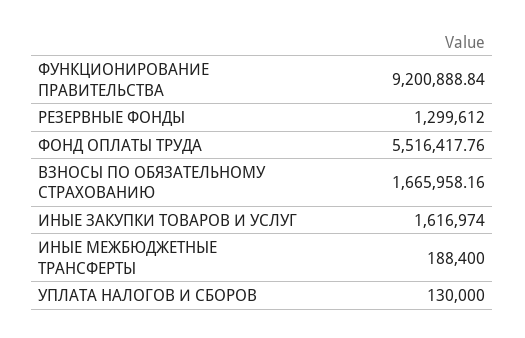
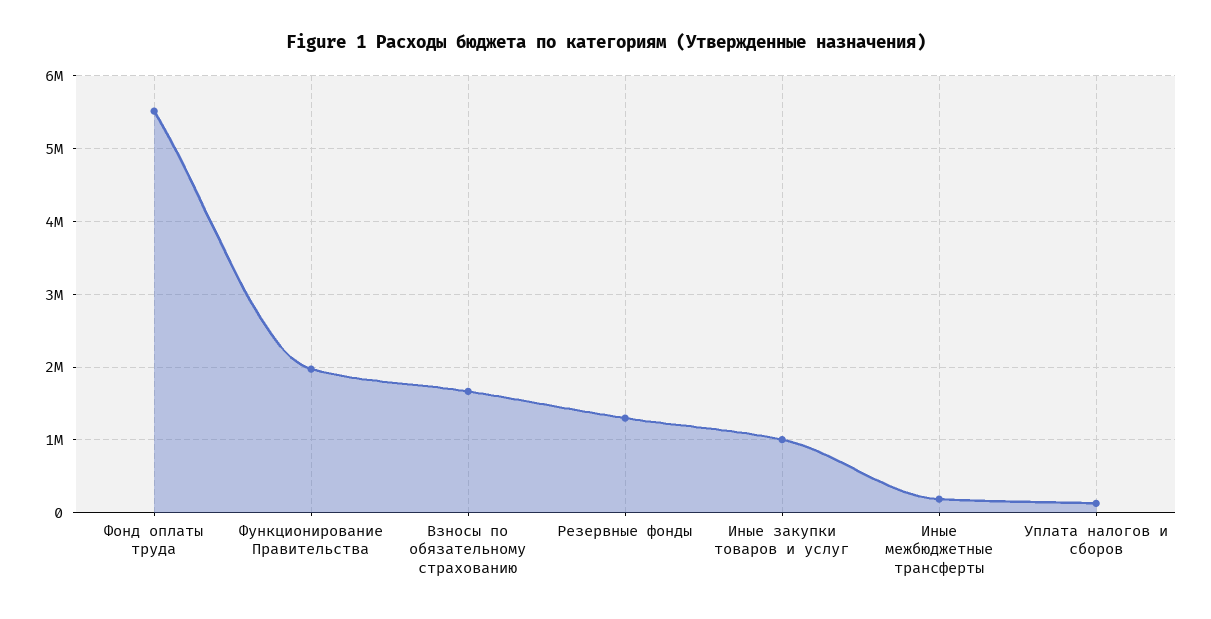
ФУНКЦИОНИРОВАНИЕ ПРАВИТЕЛЬСТВА: 9200888.84 -> 2000000
ИНЫЕ ЗАКУПКИ ТОВАРОВ И УСЛУГ: 1616974 -> 1000000

